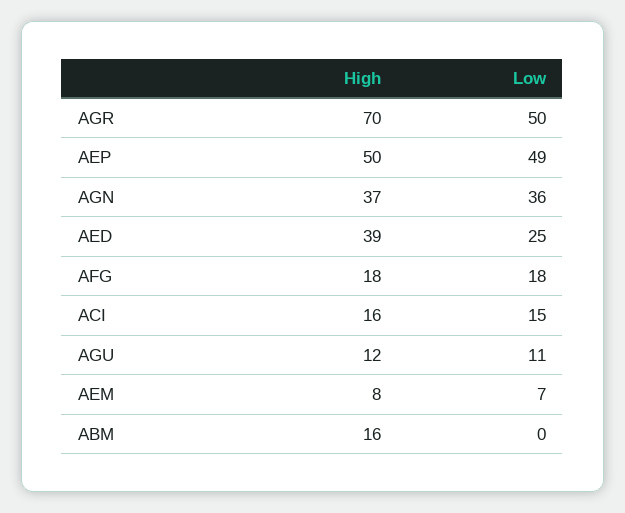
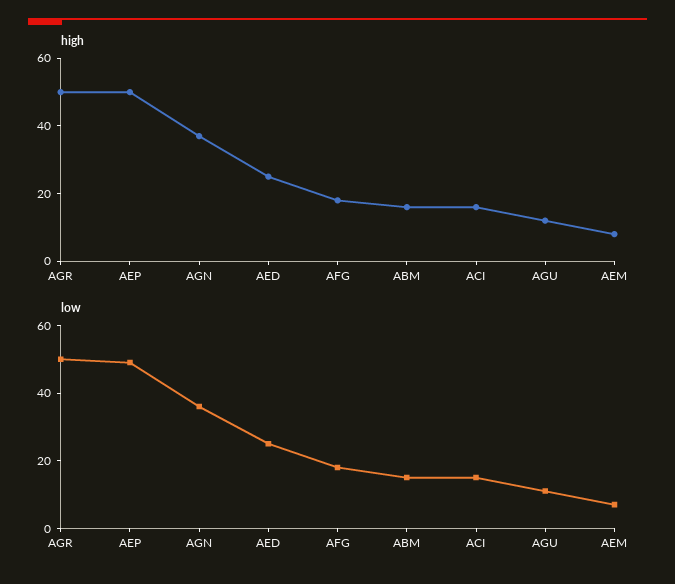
High, AGR: 70 -> 50
High, AED: 39 -> 25
Low, ABM: 0 -> 15

